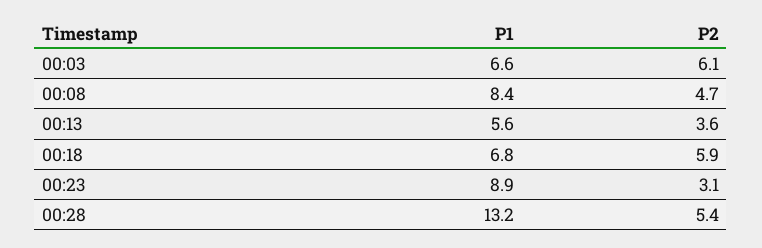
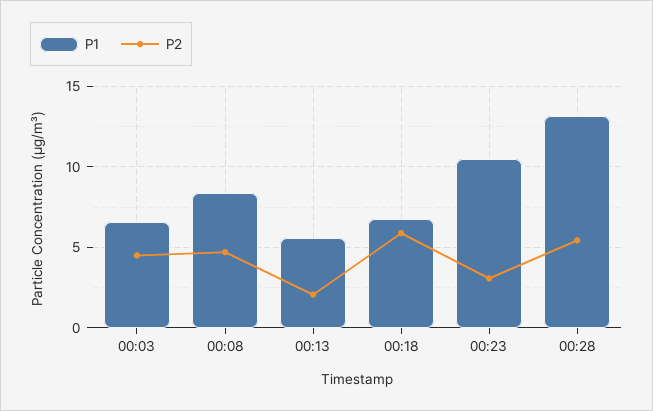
P2, 00:03: 6.1 -> 4.5
P2, 00:13: 3.6 -> 2
P1, 00:23: 8.9 -> 10.5

